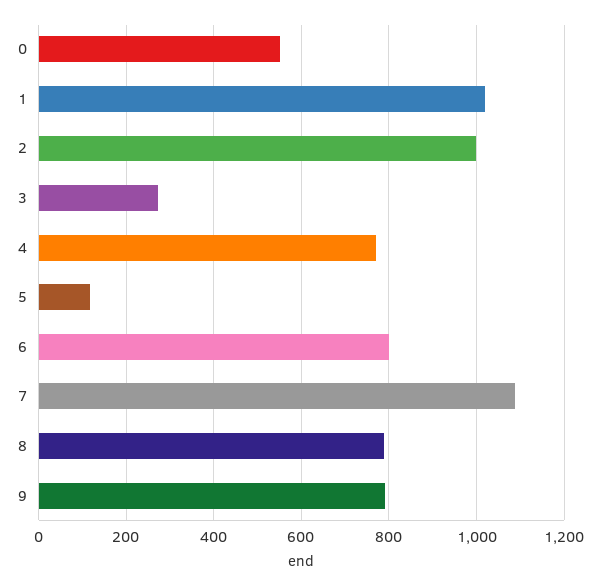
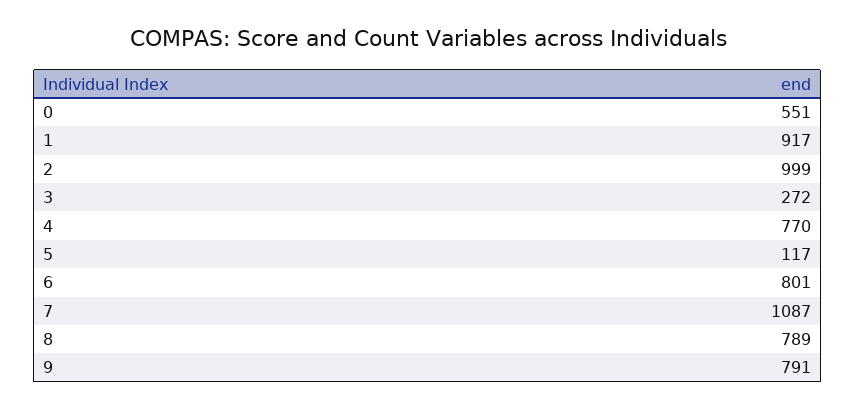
1: 1020 -> 917

